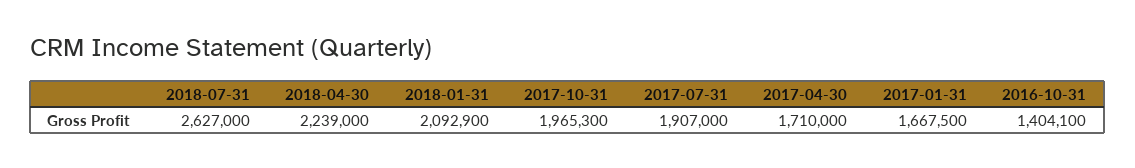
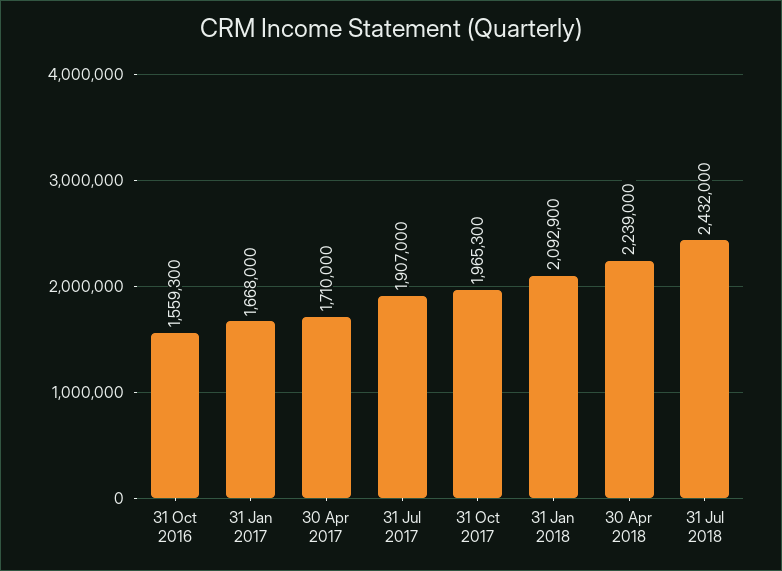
2018-07-31: 2627000 -> 2432000
2017-01-31: 1667500 -> 1668000
2016-10-31: 1404100 -> 1559300

